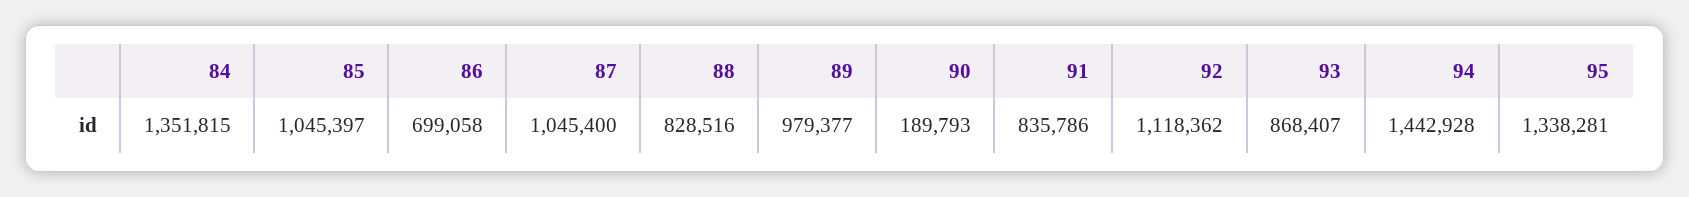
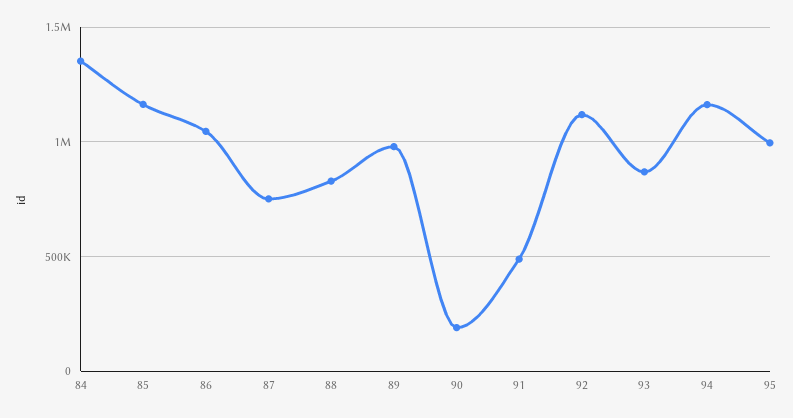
85: 1045397 -> 1150000
86: 699058 -> 1050000
87: 1045400 -> 750000
91: 835786 -> 500000
94: 1442928 -> 1150000
95: 1338281 -> 1000000

